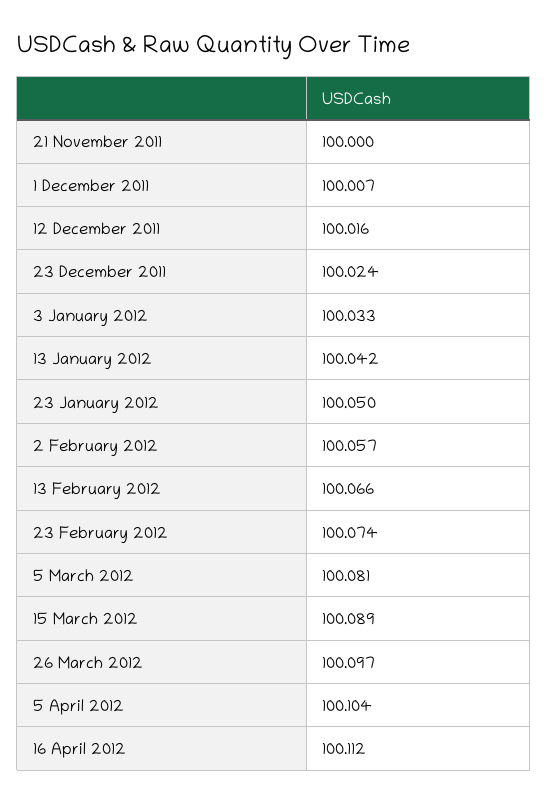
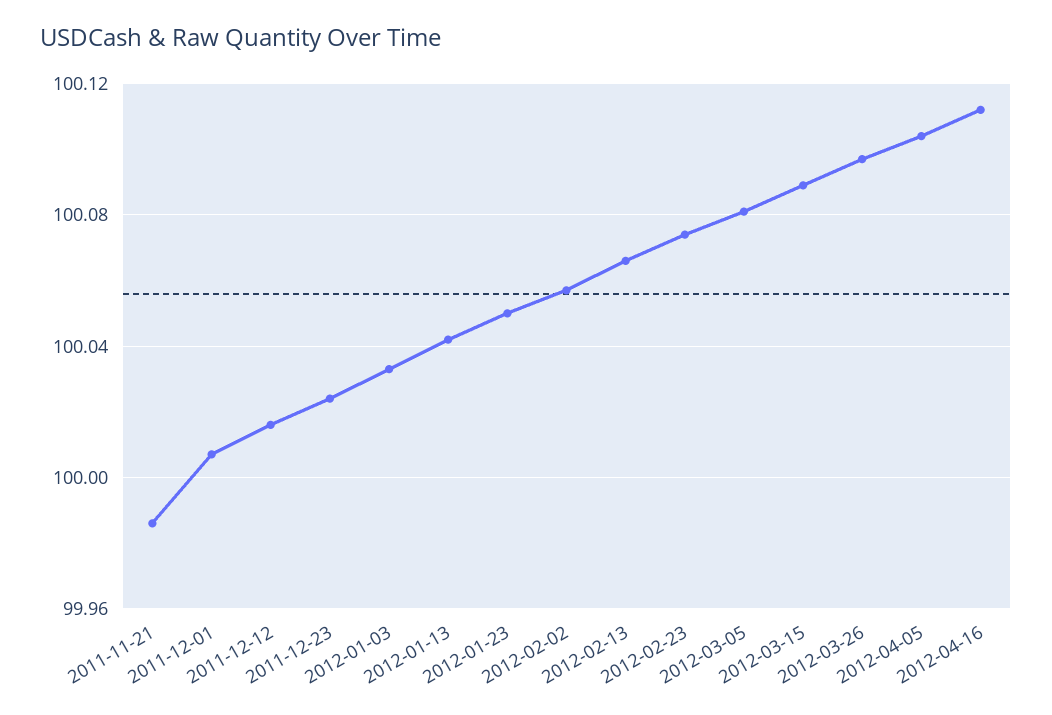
21 November 2011: 100 -> 99.985

